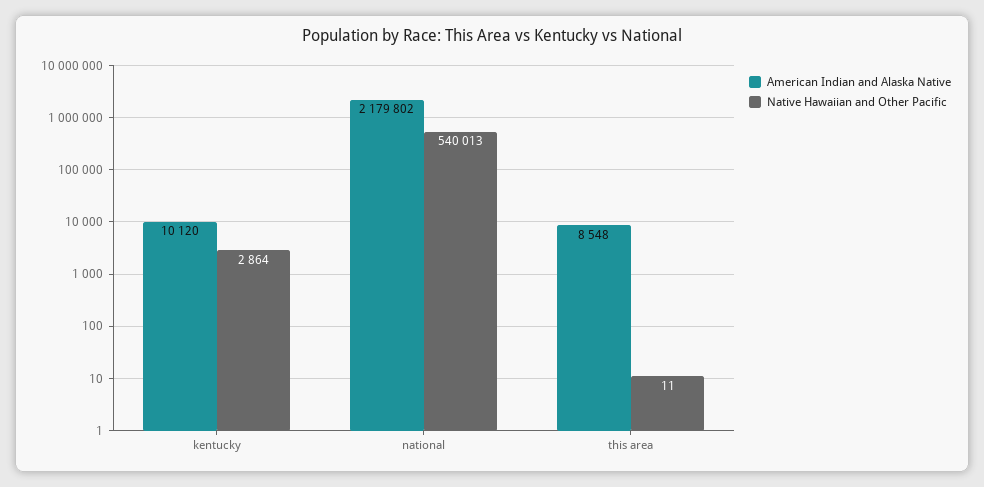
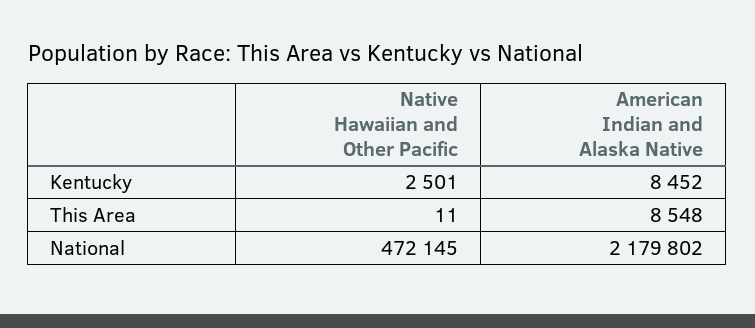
American Indian and Alaska Native, kentucky: 10120 -> 8452
Native Hawaiian and Other Pacific, kentucky: 2864 -> 2501
Native Hawaiian and Other Pacific, national: 540013 -> 472145

